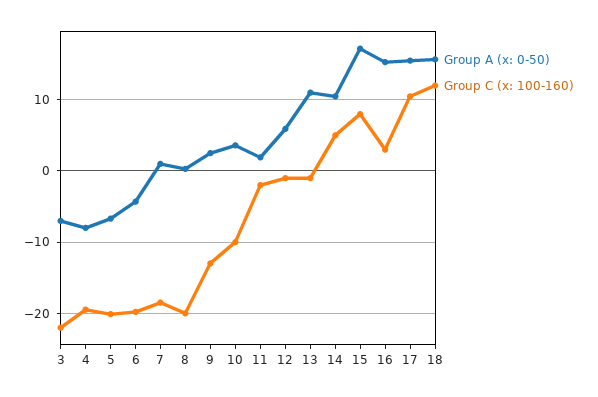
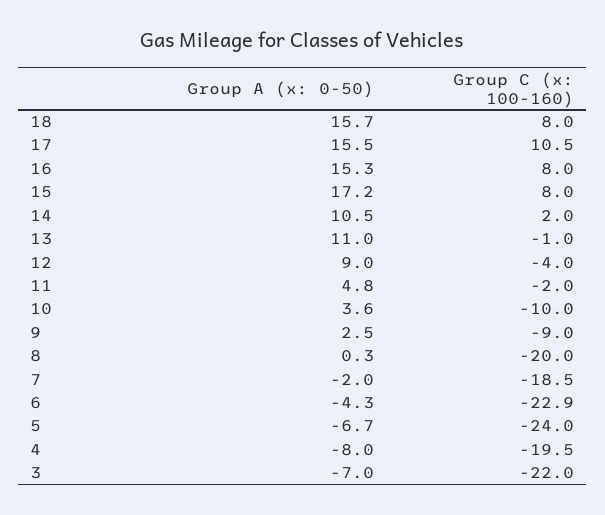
Group C (x: 100-160), 5: -20 -> -24
Group C (x: 100-160), 6: -20 -> -22.9
Group A (x: 0-50), 7: 1 -> -2
Group C (x: 100-160), 9: -13 -> -9
Group A (x: 0-50), 11: 2 -> 4.8
Group A (x: 0-50), 12: 6 -> 9
Group C (x: 100-160), 12: -1 -> -4
Group C (x: 100-160), 14: 5 -> 2
Group C (x: 100-160), 16: 3 -> 8
Group C (x: 100-160), 18: 12 -> 8

